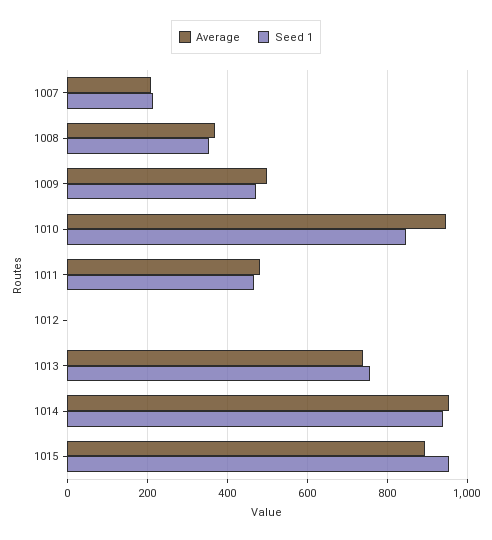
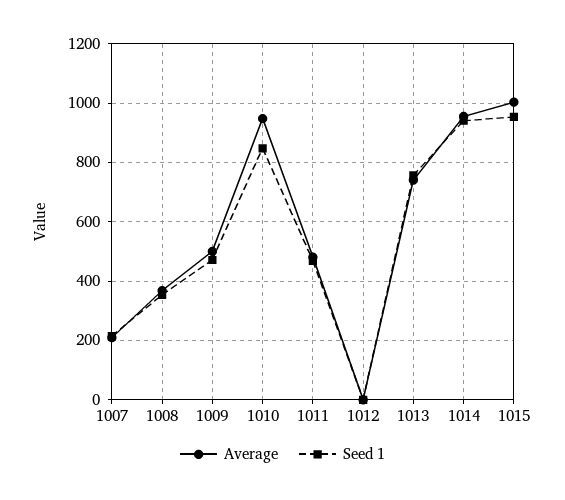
Average, 1015: 900 -> 1000

